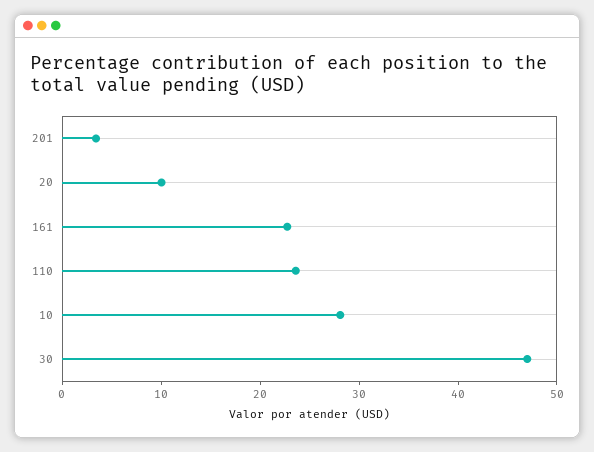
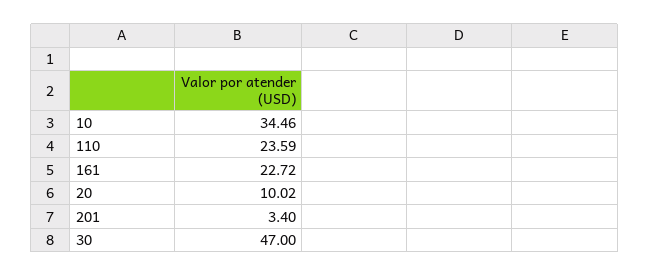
10: 28 -> 34.46

